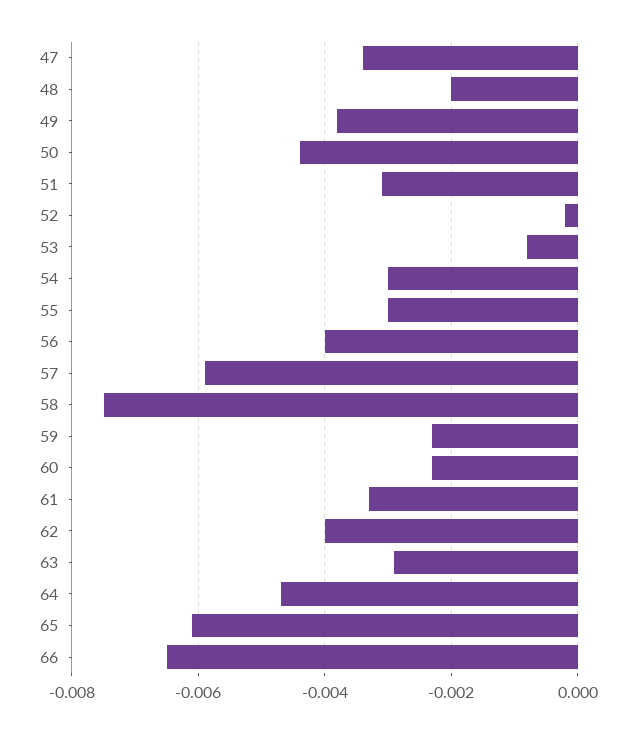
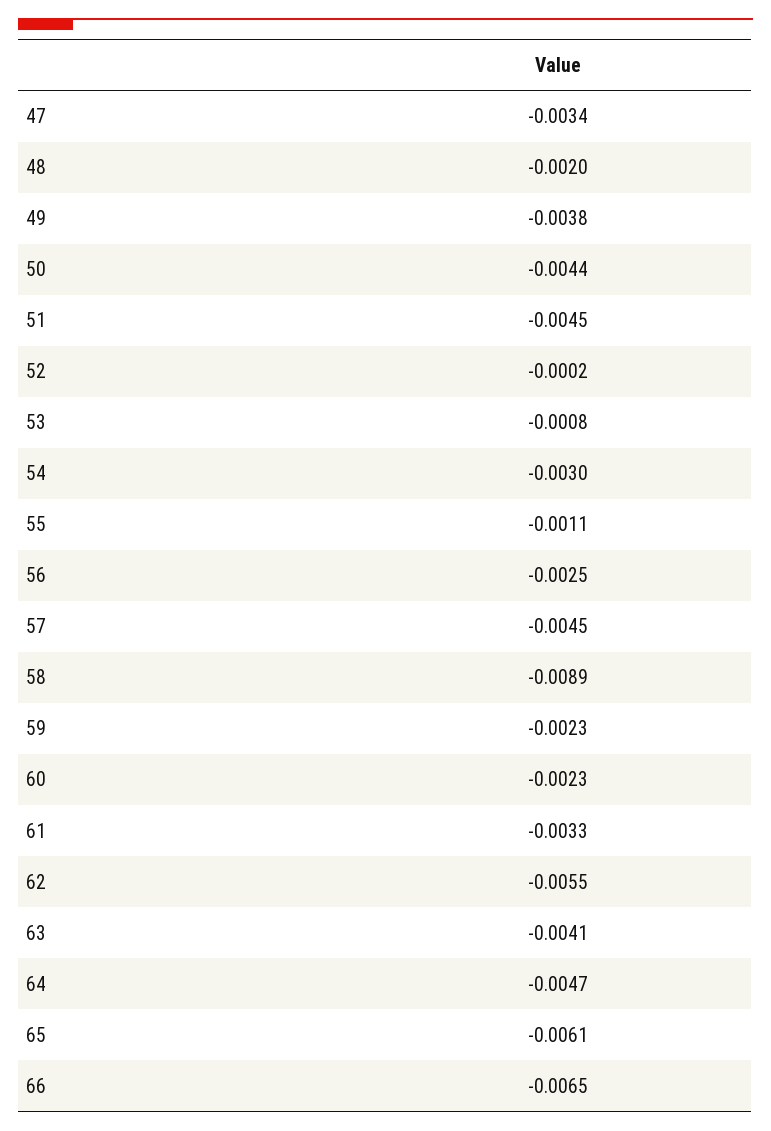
51: -0.003 -> -0.0045
55: -0.003 -> -0.0011
56: -0.004 -> -0.0025
57: -0.006 -> -0.0045
58: -0.0075 -> -0.0089
62: -0.004 -> -0.0055
63: -0.003 -> -0.0041

